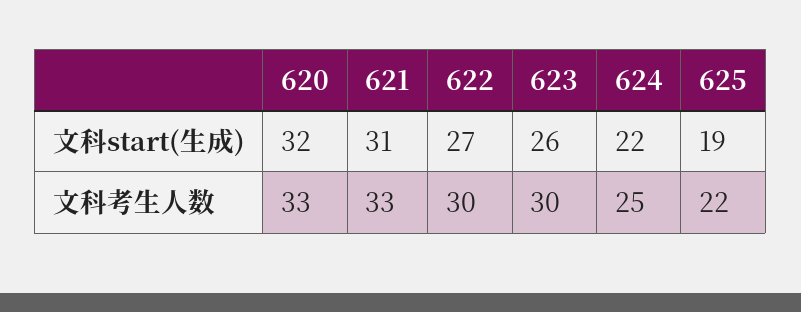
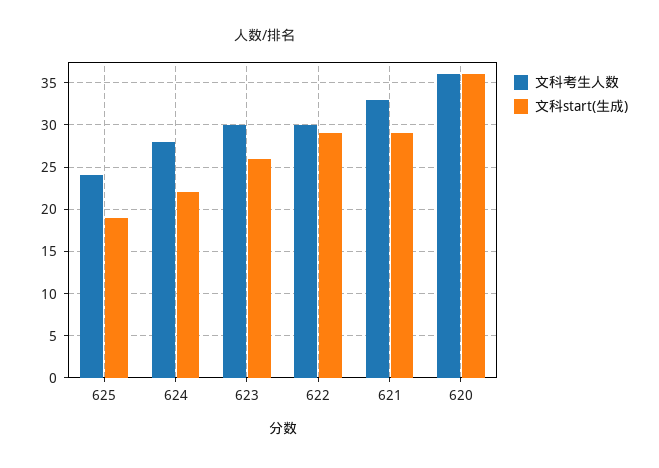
文科start(生成), 620: 32 -> 36
文科start(生成), 621: 31 -> 29
文科start(生成), 622: 27 -> 29
文科考生人数, 620: 33 -> 36
文科考生人数, 624: 25 -> 28
文科考生人数, 625: 22 -> 24

